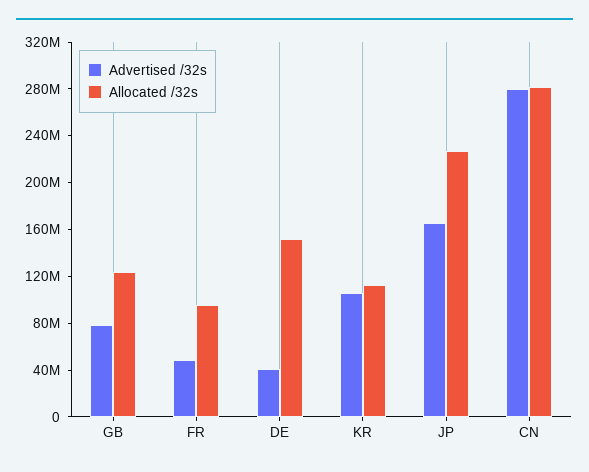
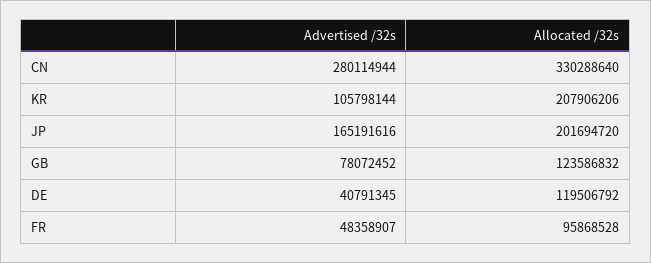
Allocated /32s, DE: 150000000 -> 119506792
Allocated /32s, KR: 110000000 -> 207906206
Allocated /32s, JP: 230000000 -> 201694720
Allocated /32s, CN: 280000000 -> 330288640

